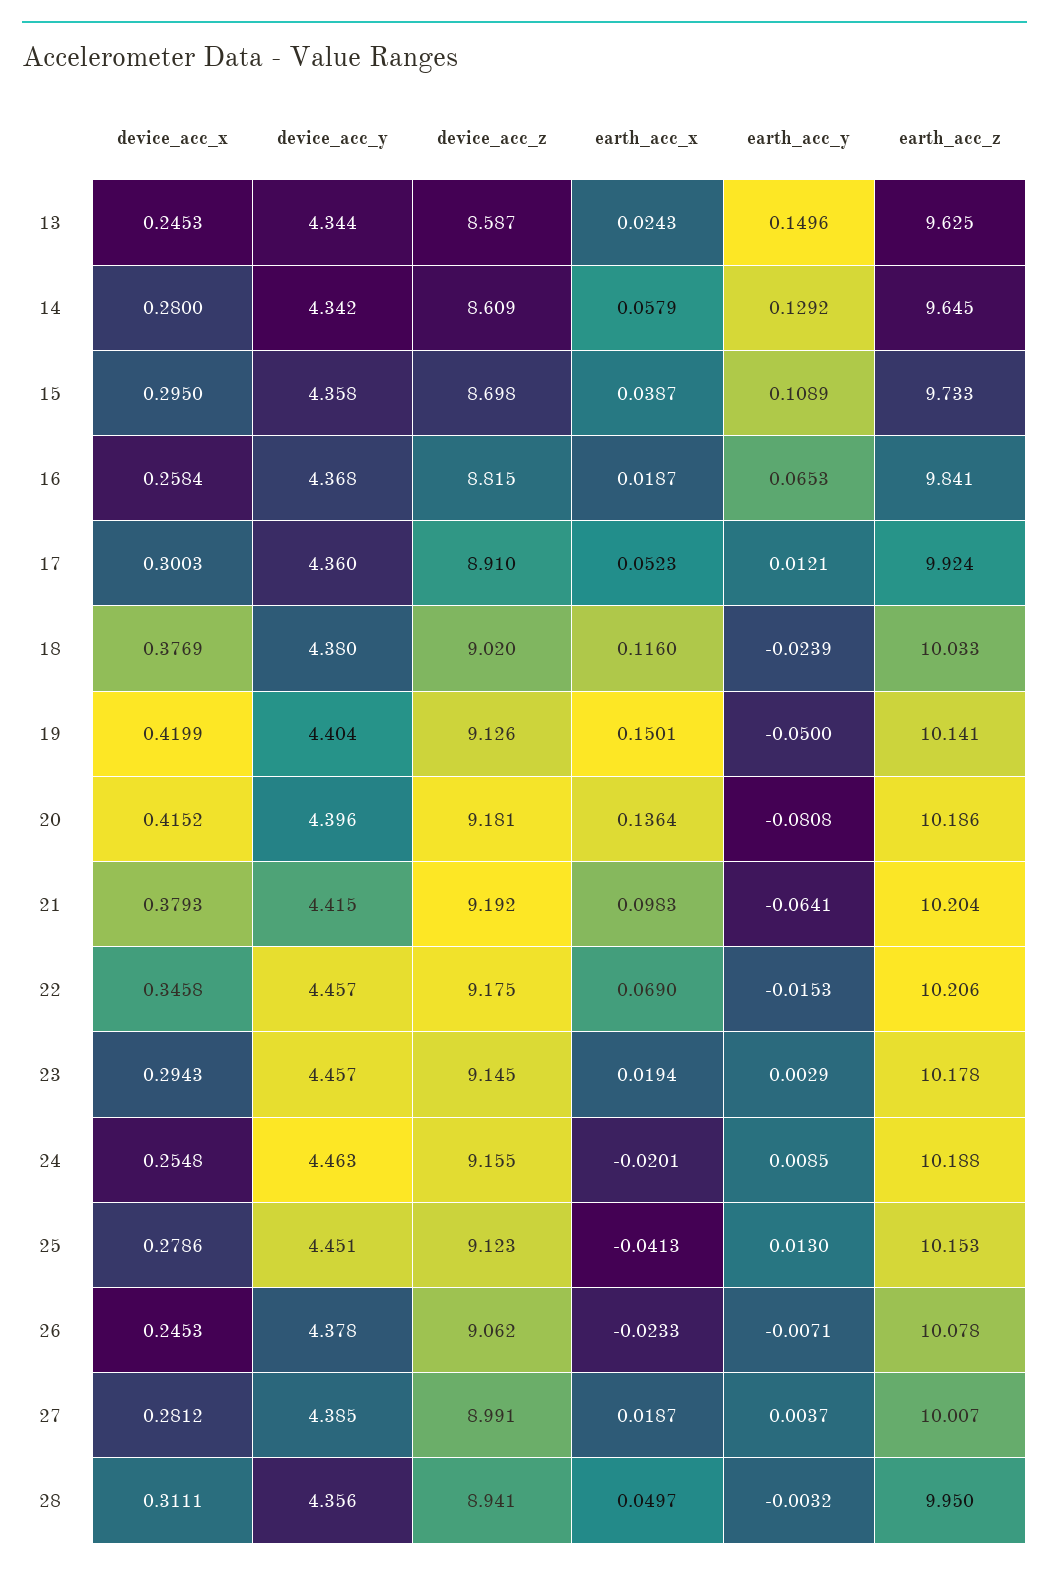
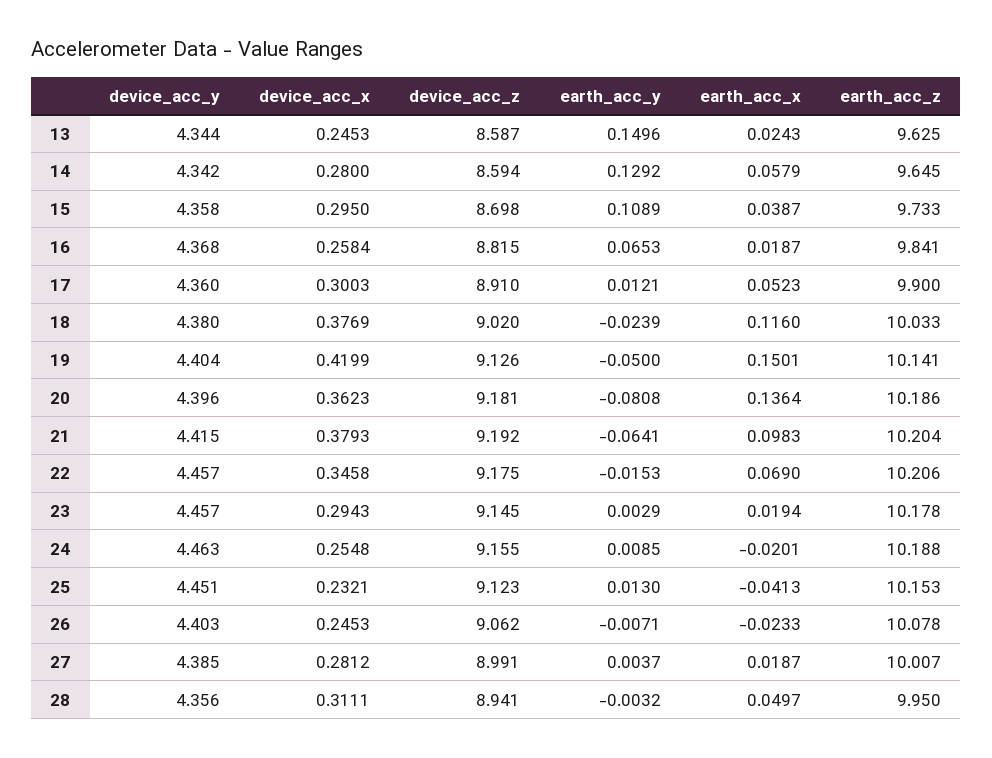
device_acc_z, 14: 8.609 -> 8.594
earth_acc_z, 17: 9.924 -> 9.9
device_acc_x, 20: 0.4152 -> 0.3623
device_acc_x, 25: 0.2786 -> 0.2321
device_acc_y, 26: 4.378 -> 4.403

